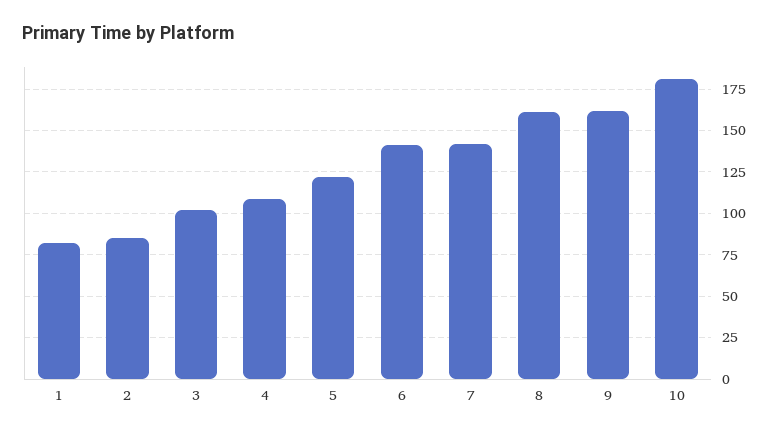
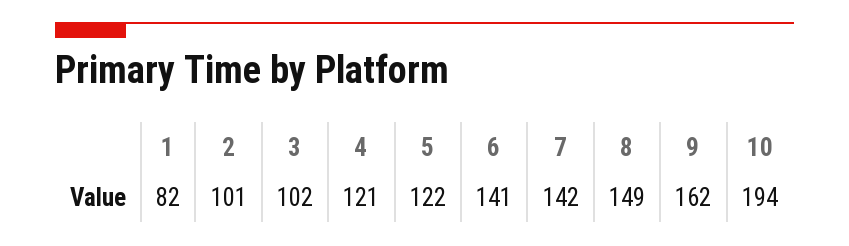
2: 85 -> 101
4: 110 -> 121
8: 160 -> 149
10: 180 -> 194

